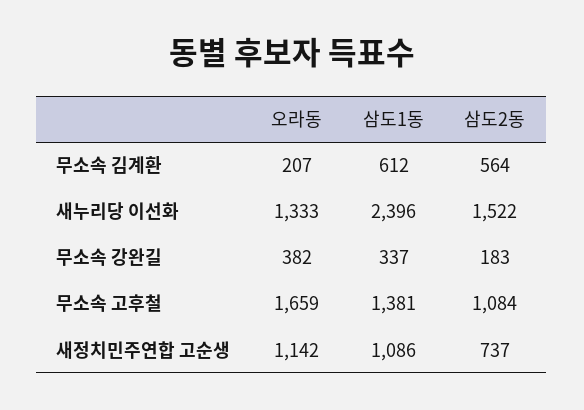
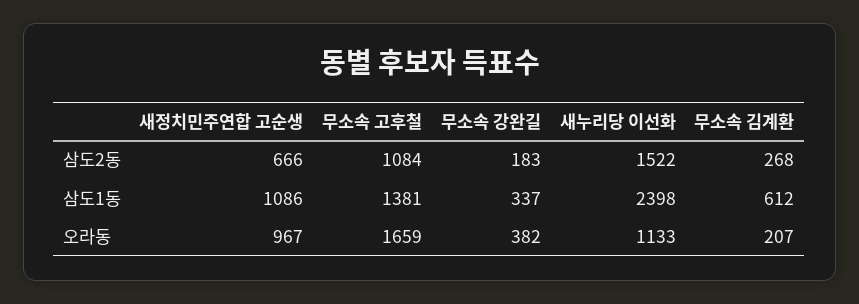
삼도2동, 무소속 김계환: 564 -> 268
오라동, 새누리당 이선화: 1333 -> 1133
삼도1동, 새누리당 이선화: 2396 -> 2398
오라동, 새정치민주연합 고순생: 1142 -> 967
삼도2동, 새정치민주연합 고순생: 737 -> 666

